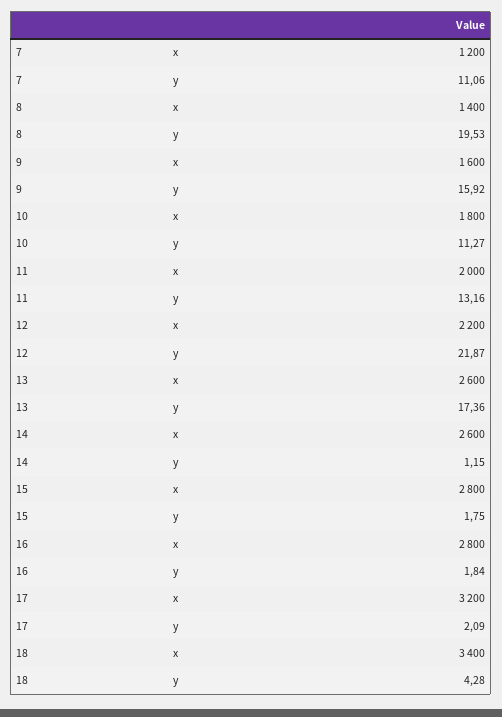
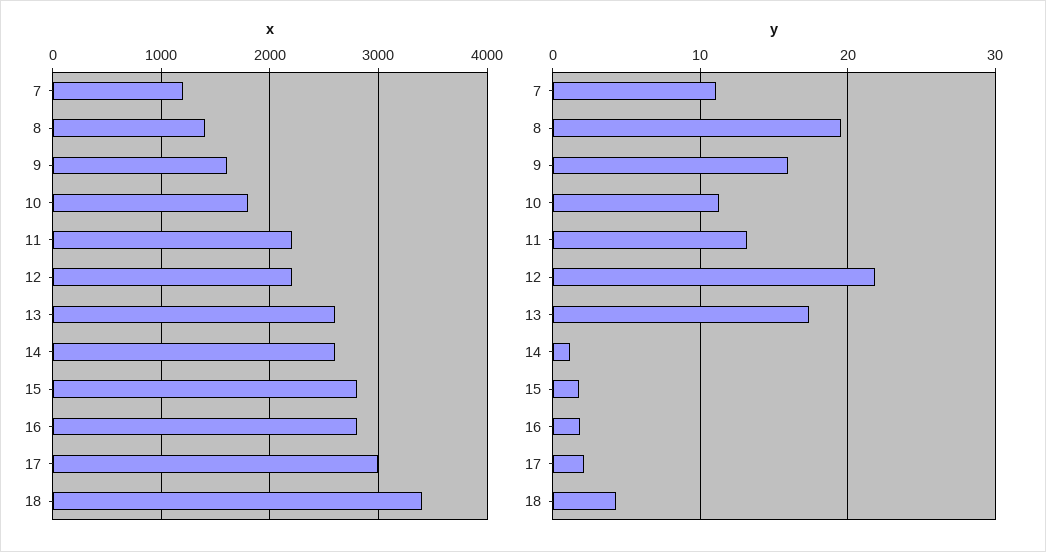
x, 11: 2000 -> 2200
x, 17: 3200 -> 3000

